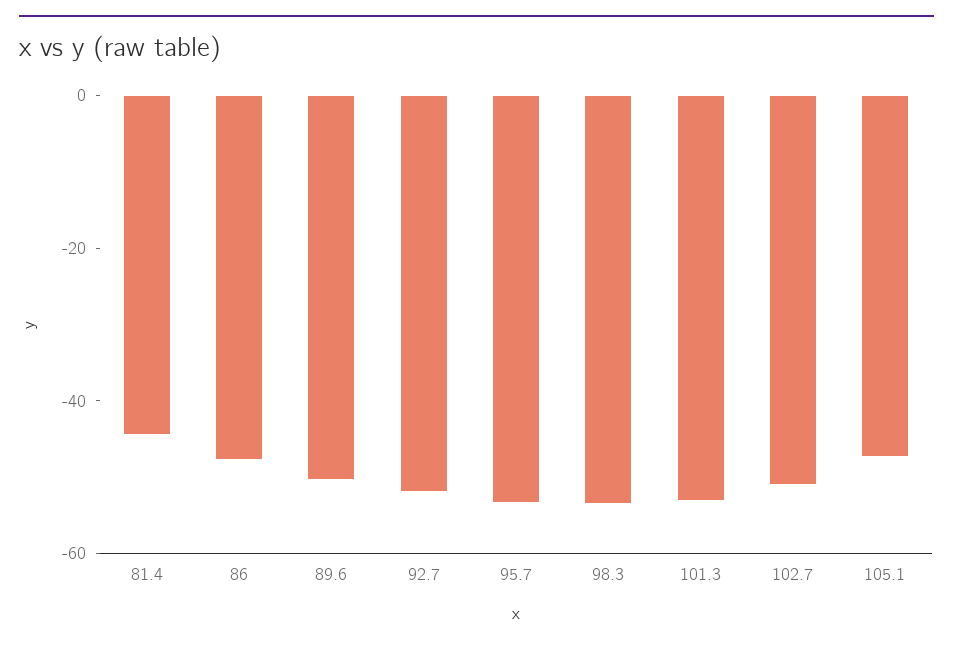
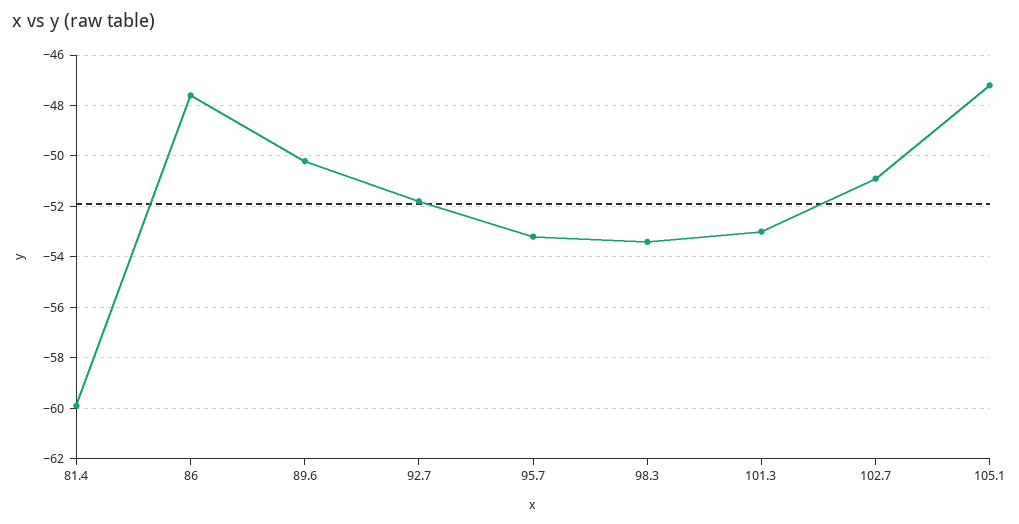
81.4: -45 -> -60

